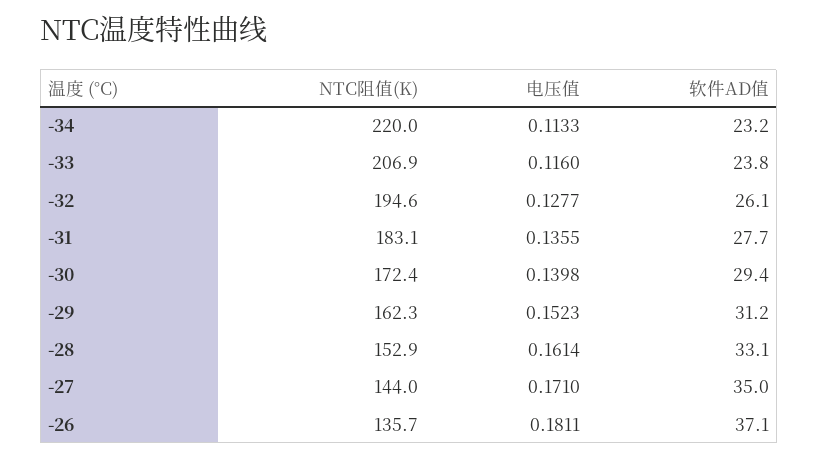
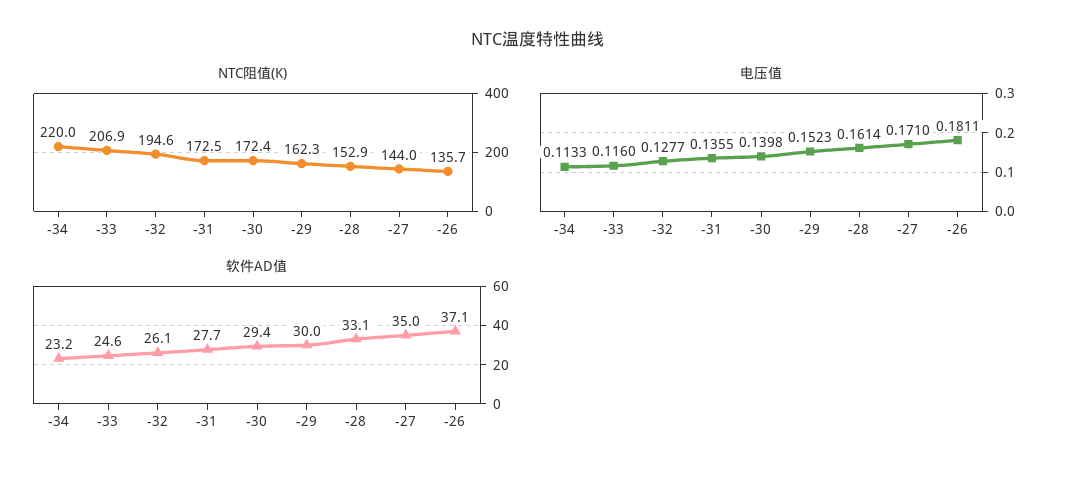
软件AD值, -33: 23.8 -> 24.6
NTC阻值(K), -31: 183.1 -> 172.5
软件AD值, -29: 31.2 -> 30

